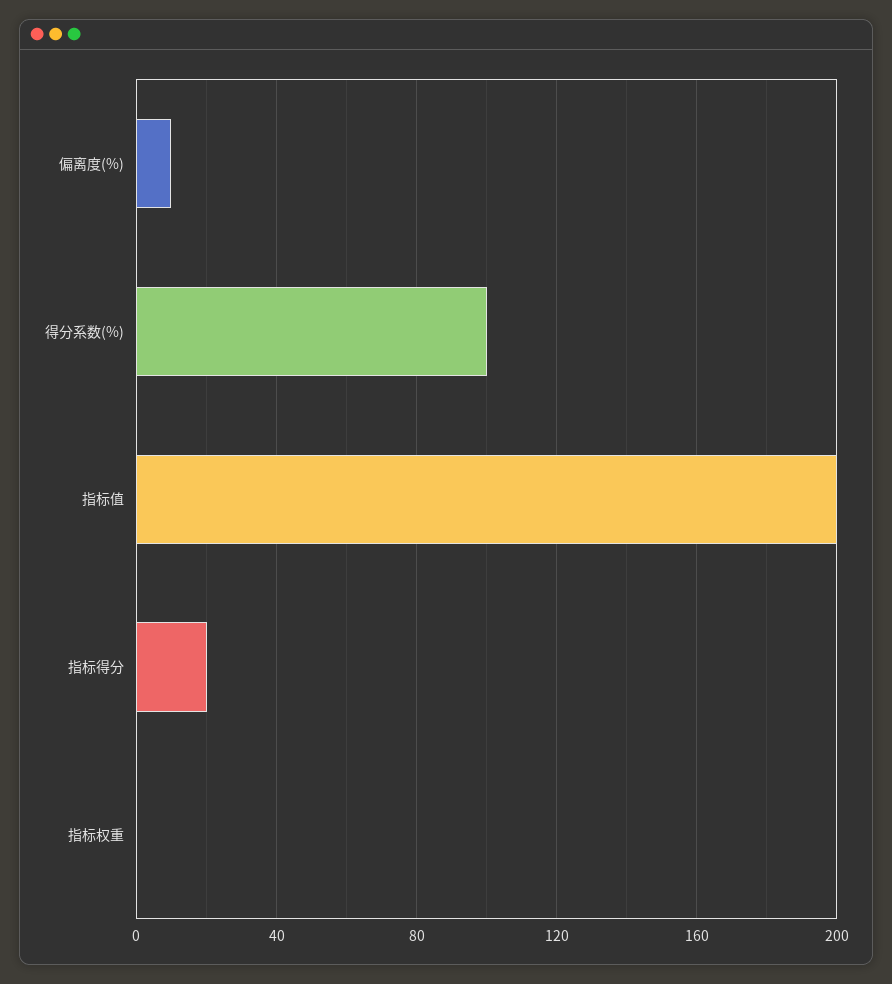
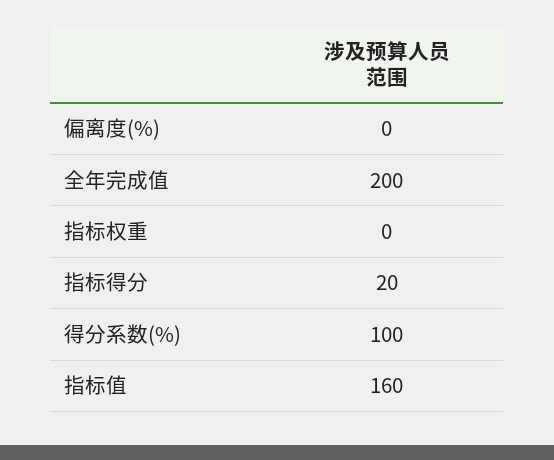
偏离度(%): 10 -> 0
指标值: 200 -> 160
全年完成值: none -> 200

